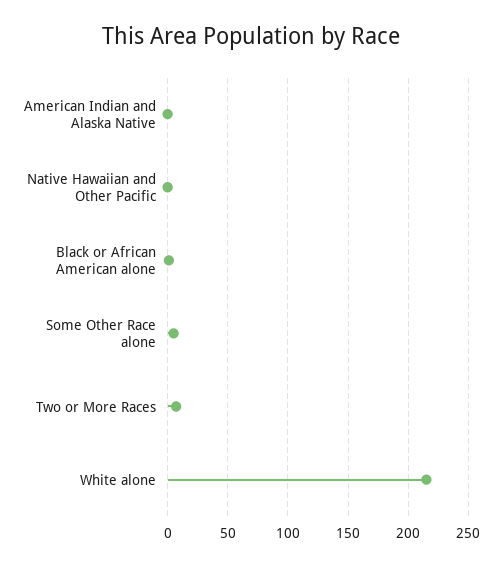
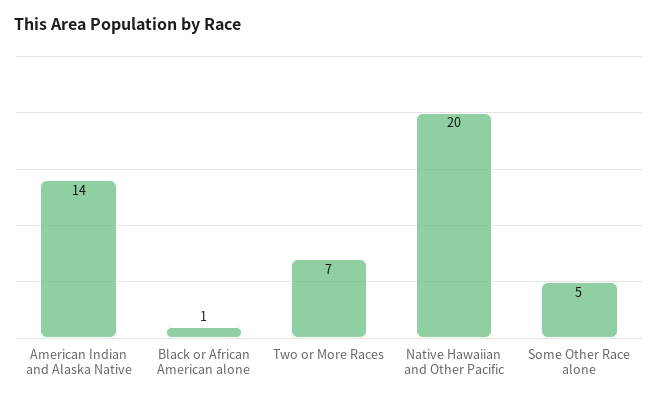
American Indian and Alaska Native: 0 -> 14
Native Hawaiian and Other Pacific: 0 -> 20
White alone: 215 -> none

